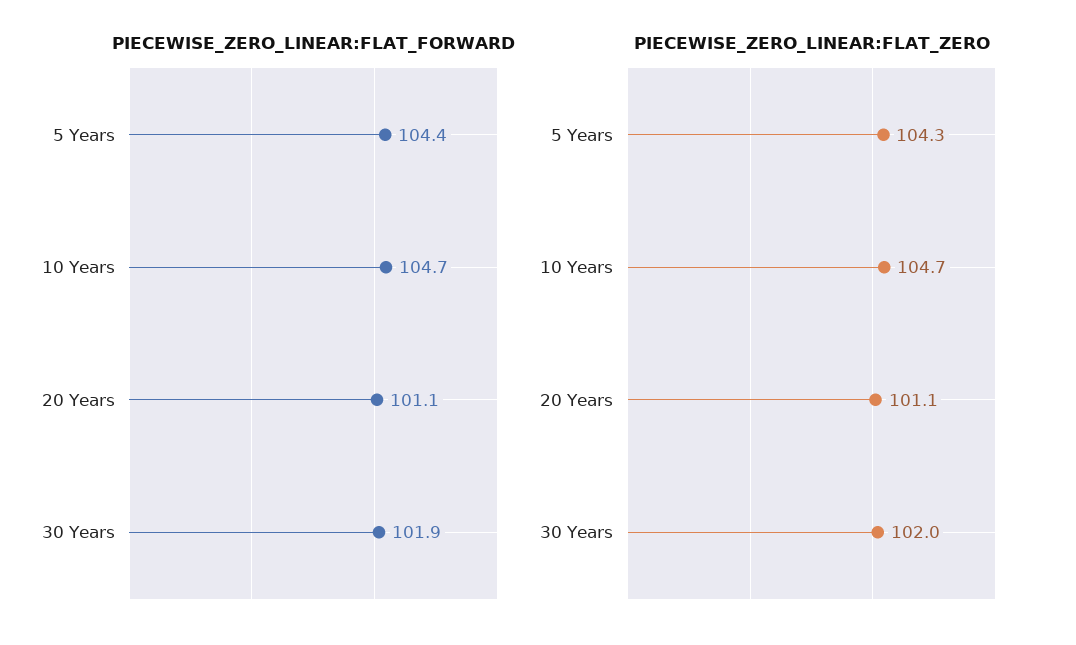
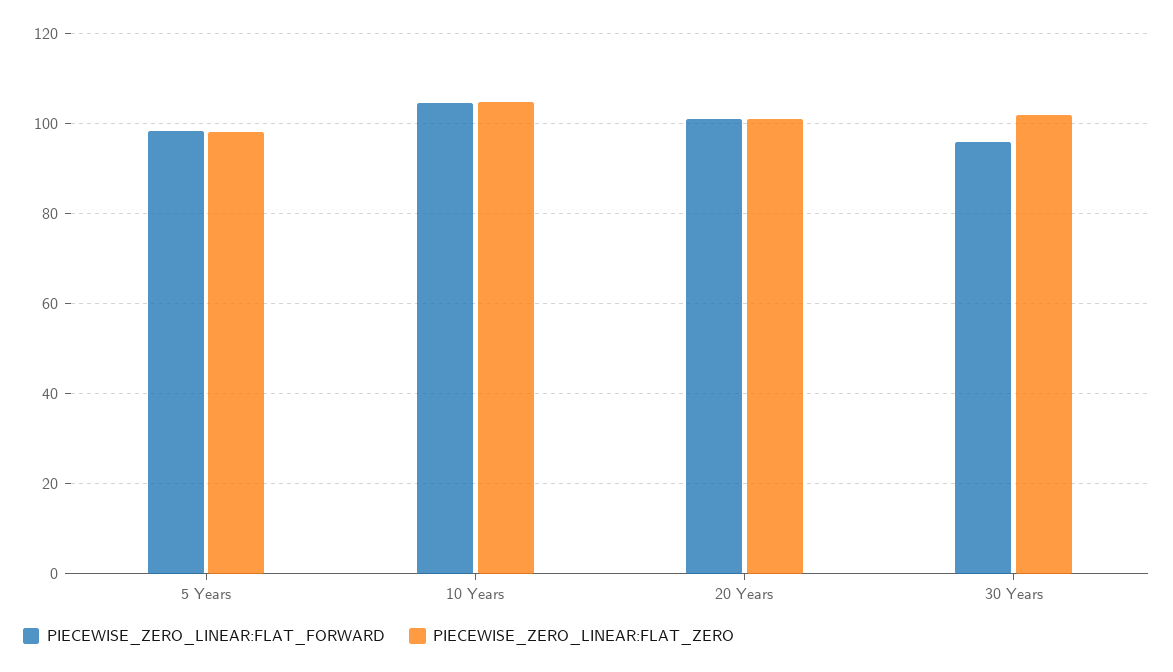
PIECEWISE_ZERO_LINEAR:FLAT_FORWARD, 5 Years: 104.4 -> 98
PIECEWISE_ZERO_LINEAR:FLAT_FORWARD, 30 Years: 101.9 -> 96
PIECEWISE_ZERO_LINEAR:FLAT_ZERO, 5 Years: 104.3 -> 98

